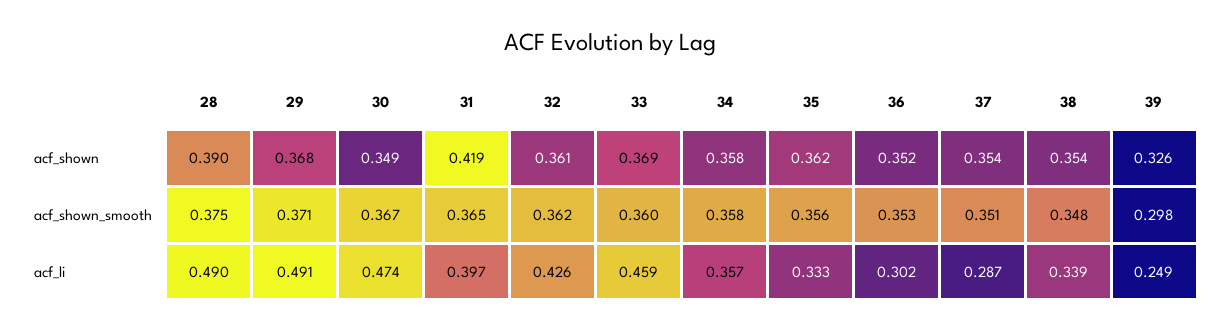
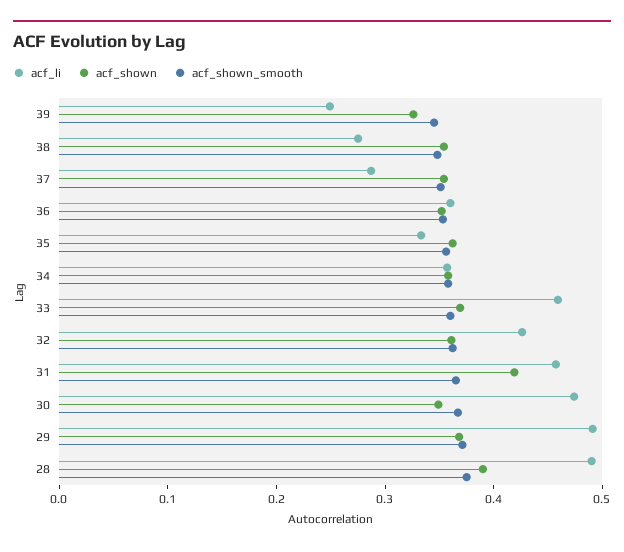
acf_shown_smooth, 39: 0.298 -> 0.34
acf_li, 31: 0.397 -> 0.46
acf_li, 36: 0.302 -> 0.36
acf_li, 38: 0.339 -> 0.28

